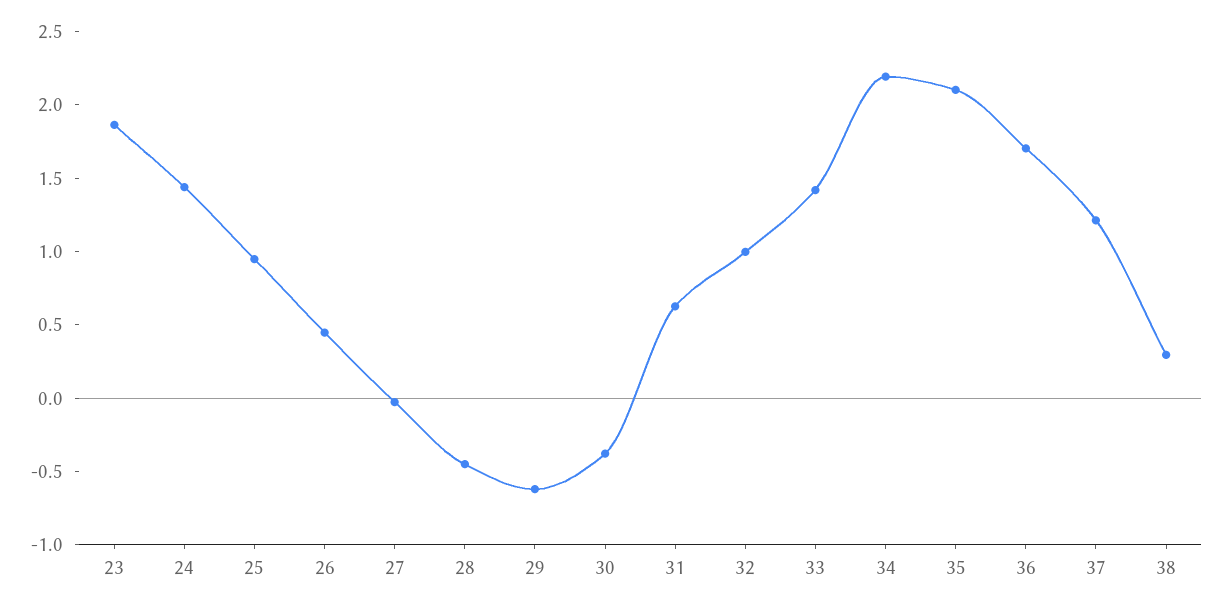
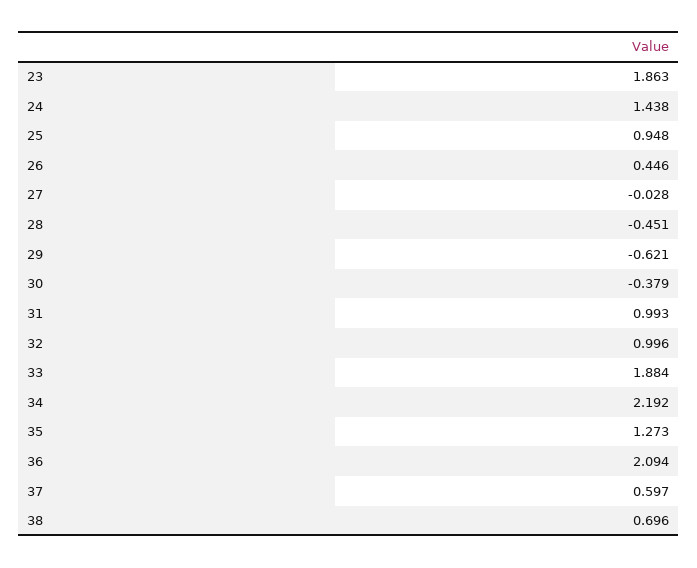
31: 0.6 -> 0.993
33: 1.4 -> 1.884
35: 2.1 -> 1.273
36: 1.7 -> 2.094
37: 1.2 -> 0.597
38: 0.3 -> 0.696

